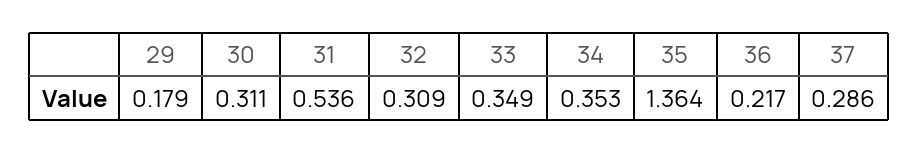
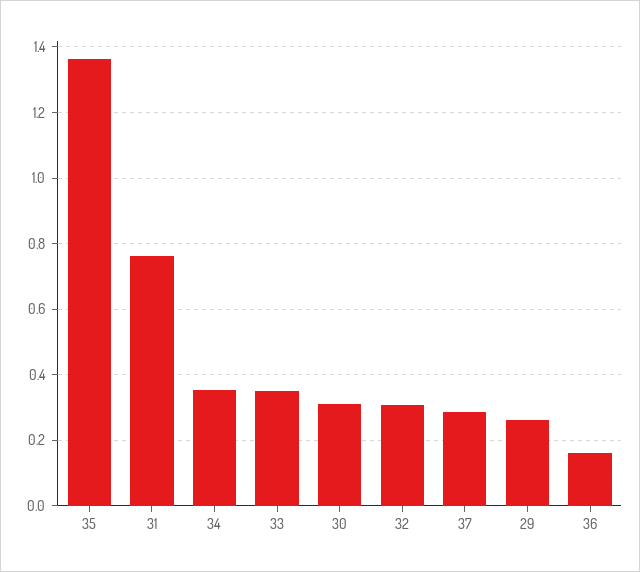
29: 0.179 -> 0.26
31: 0.536 -> 0.76
36: 0.217 -> 0.16

